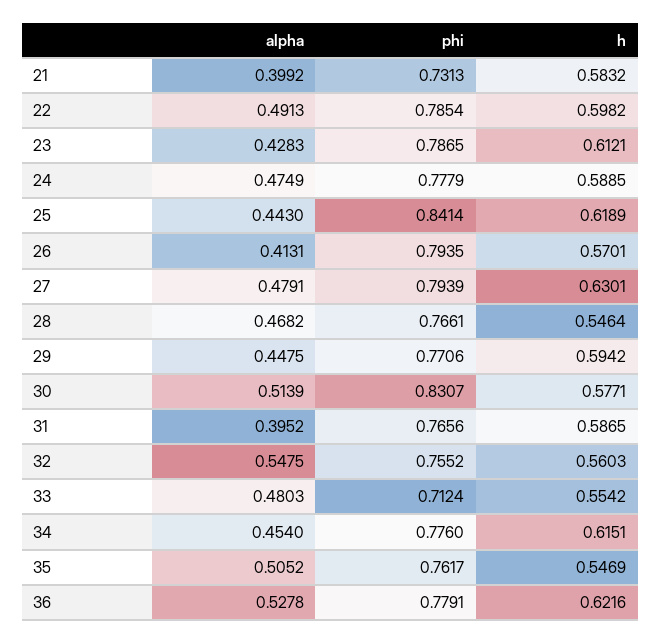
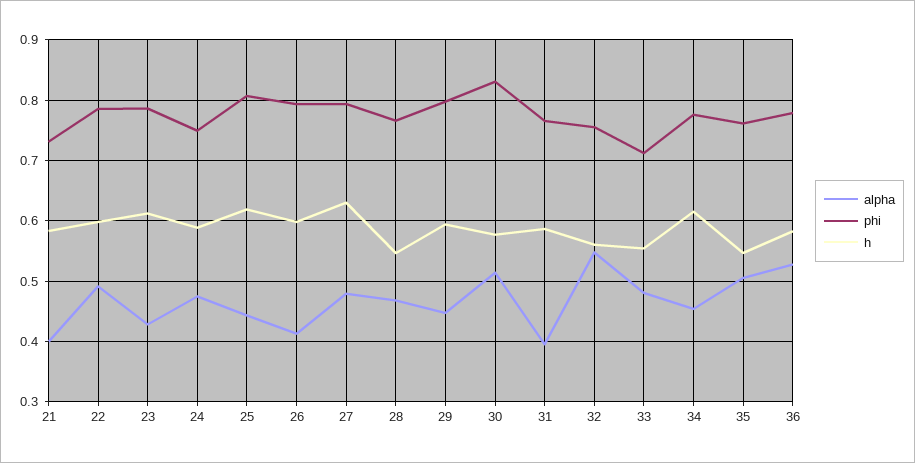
phi, 24: 0.7779 -> 0.75
phi, 25: 0.8414 -> 0.81
h, 26: 0.5701 -> 0.6
phi, 29: 0.7706 -> 0.8
h, 36: 0.6216 -> 0.58

